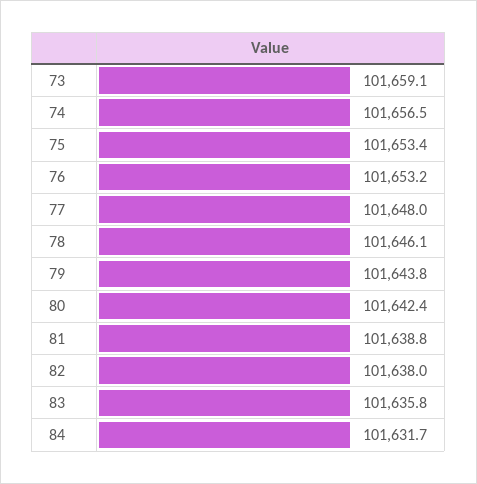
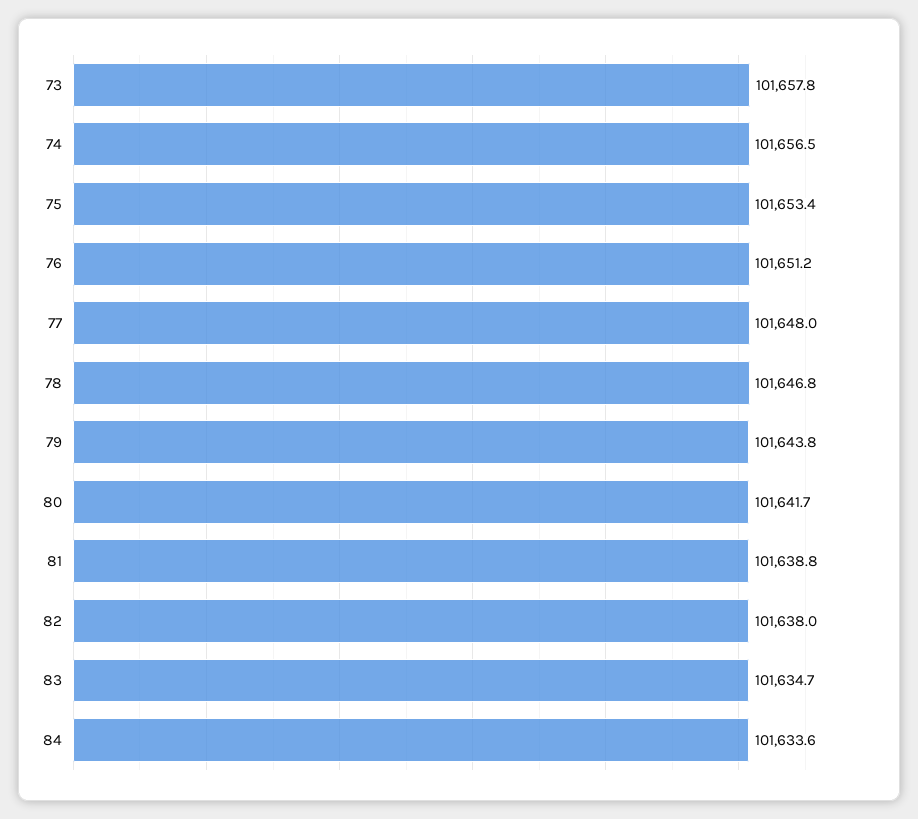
73: 101659.1 -> 101657.8
76: 101653.2 -> 101651.2
78: 101646.1 -> 101646.8
80: 101642.4 -> 101641.7
83: 101635.8 -> 101634.7
84: 101631.7 -> 101633.6

